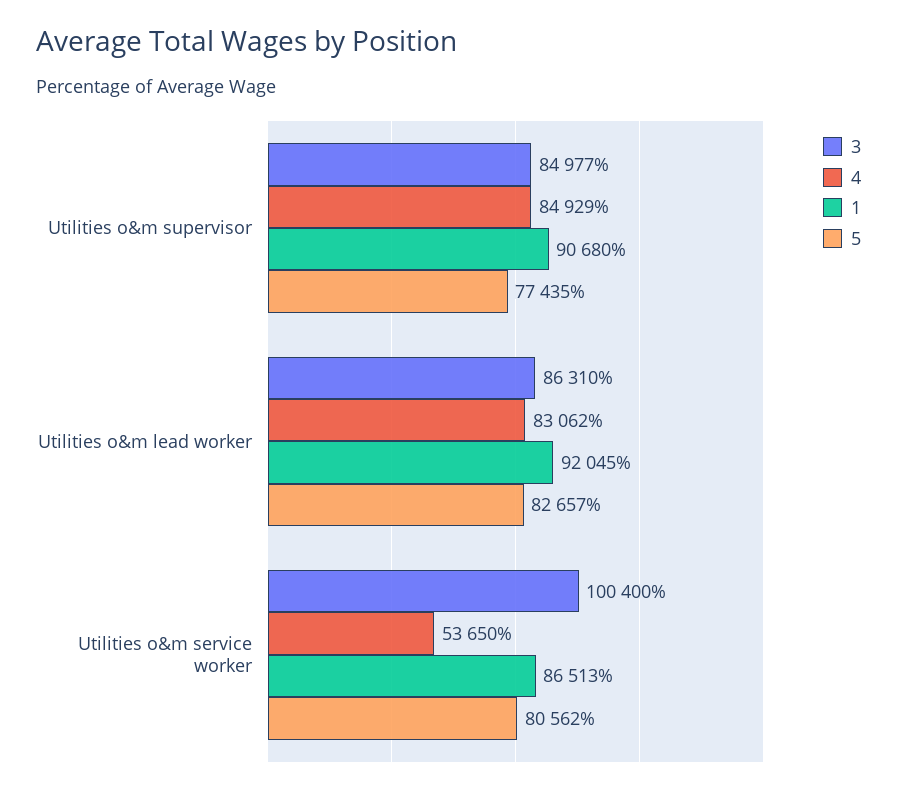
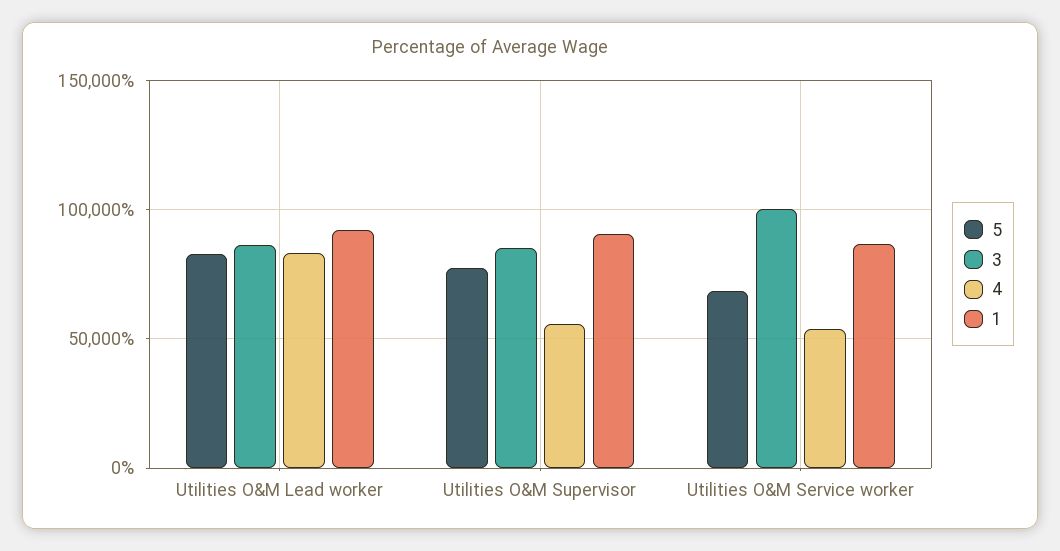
4, Utilities o&m supervisor: 84929 -> 55000
5, Utilities o&m service worker: 80562 -> 70000

